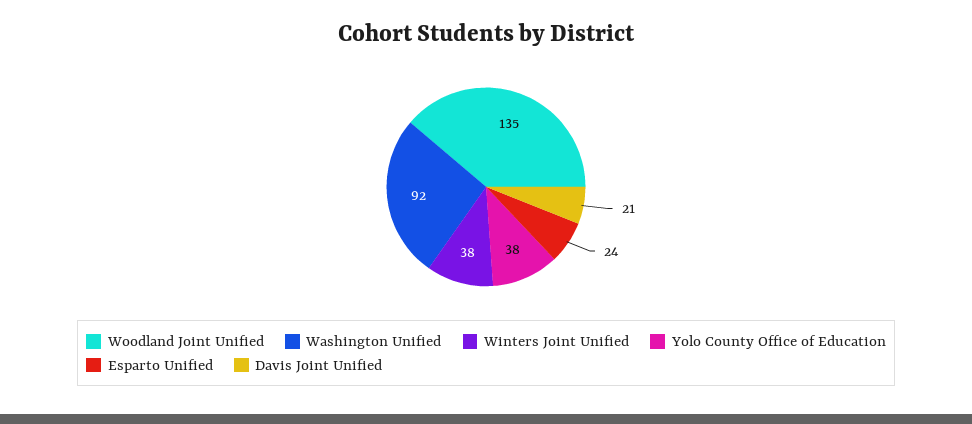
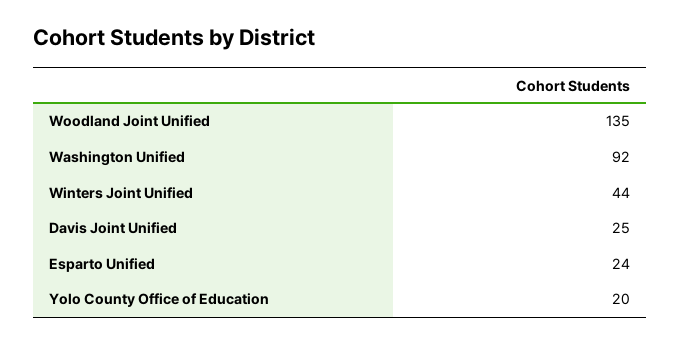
Winters Joint Unified: 38 -> 44
Yolo County Office of Education: 38 -> 20
Davis Joint Unified: 21 -> 25

